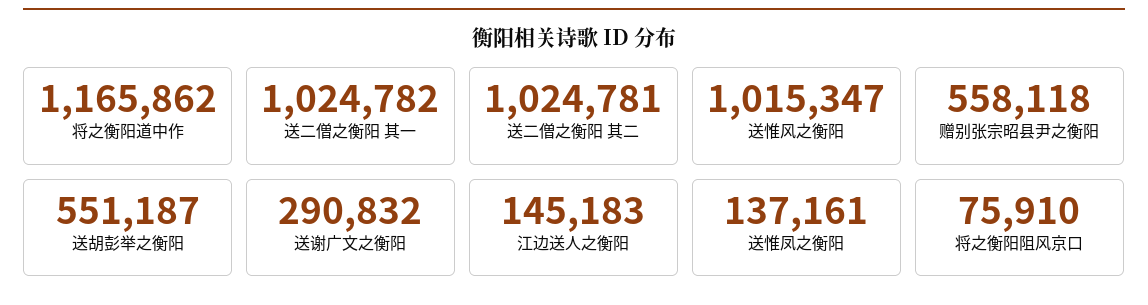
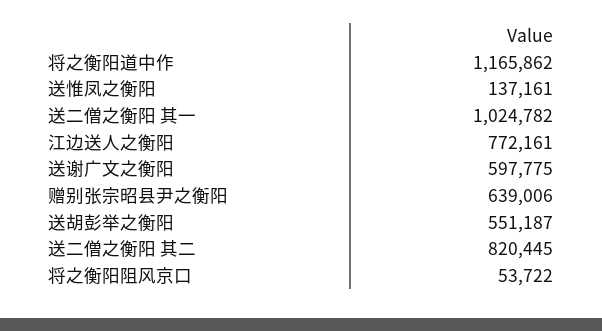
送二僧之衡阳 其二: 1024781 -> 820445
送惟风之衡阳: 1015347 -> none
赠别张宗昭县尹之衡阳: 558118 -> 639006
送谢广文之衡阳: 290832 -> 597775
江边送人之衡阳: 145183 -> 772161
将之衡阳阻风京口: 75910 -> 53722

